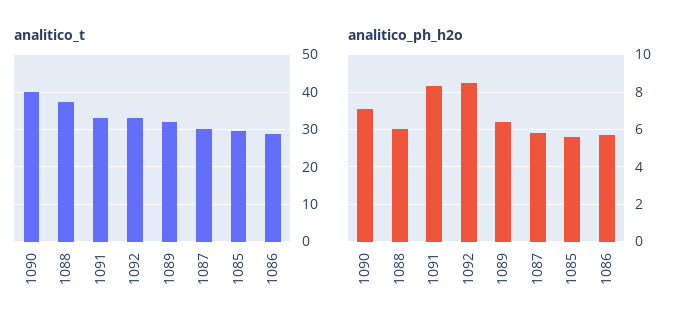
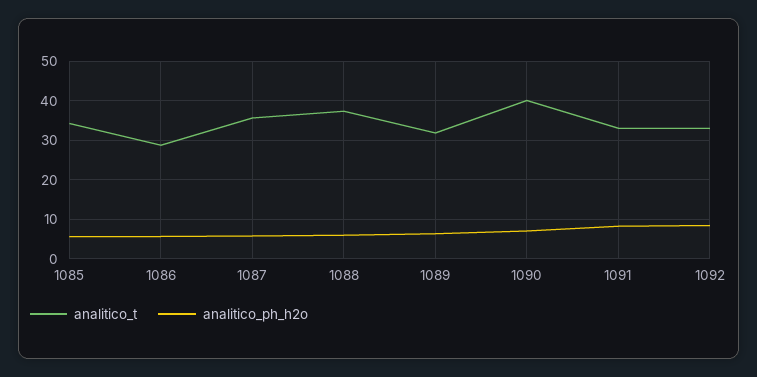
analitico_t, 1087: 30 -> 36
analitico_t, 1085: 30 -> 34

